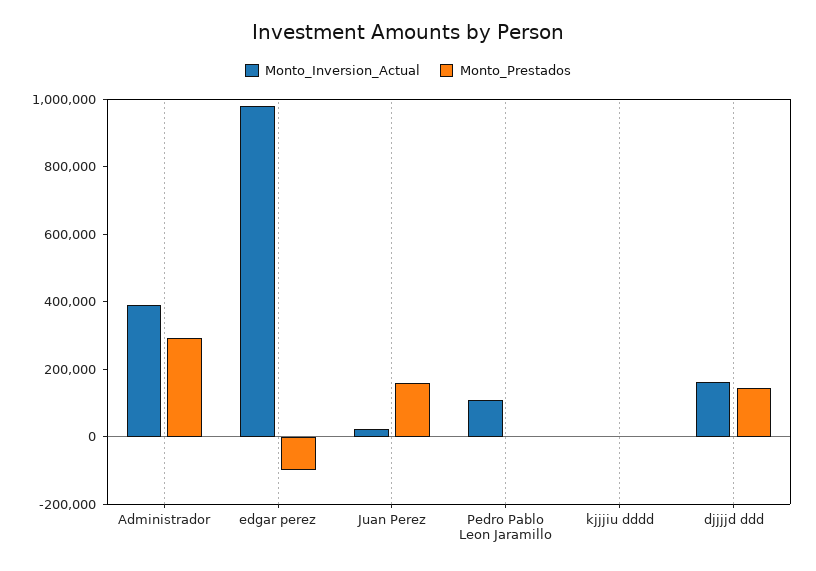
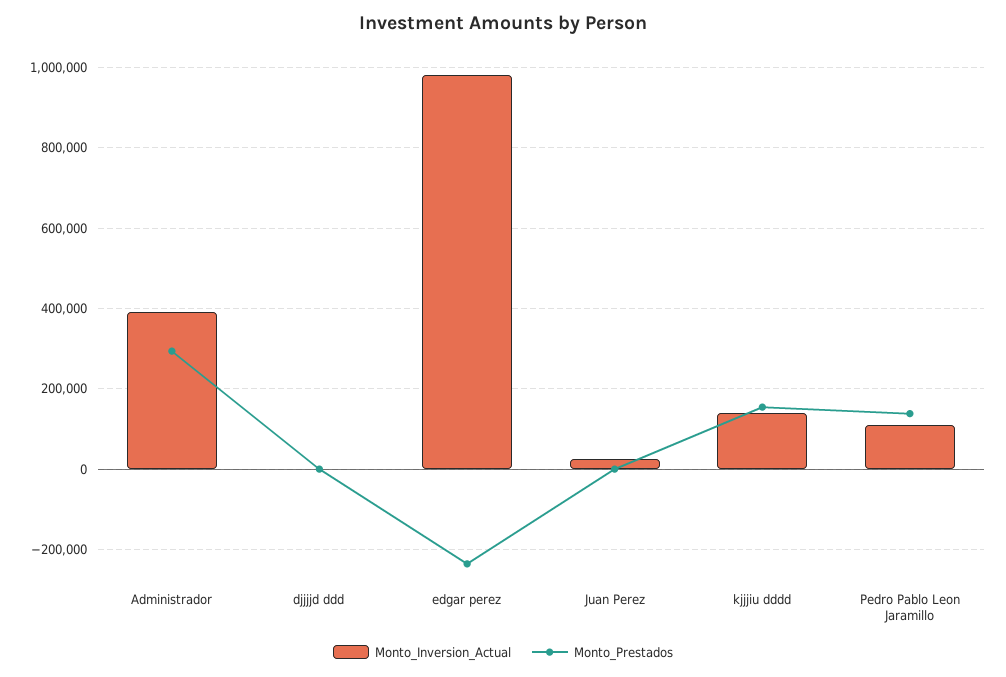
Monto_Prestados, edgar perez: -100000 -> -240000
Monto_Prestados, Juan Perez: 150000 -> 0
Monto_Prestados, Pedro Pablo Leon Jaramillo: 0 -> 140000
Monto_Inversion_Actual, kjjjiu dddd: 0 -> 140000
Monto_Prestados, kjjjiu dddd: 0 -> 160000
Monto_Inversion_Actual, djjjjd ddd: 150000 -> 0
Monto_Prestados, djjjjd ddd: 150000 -> 0

